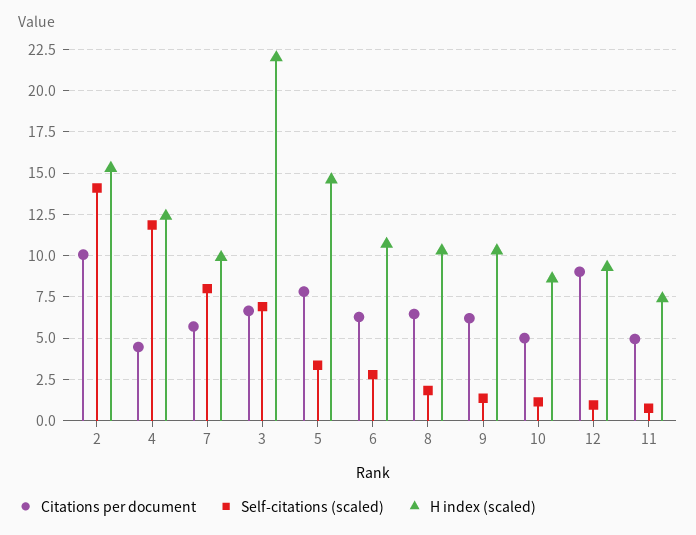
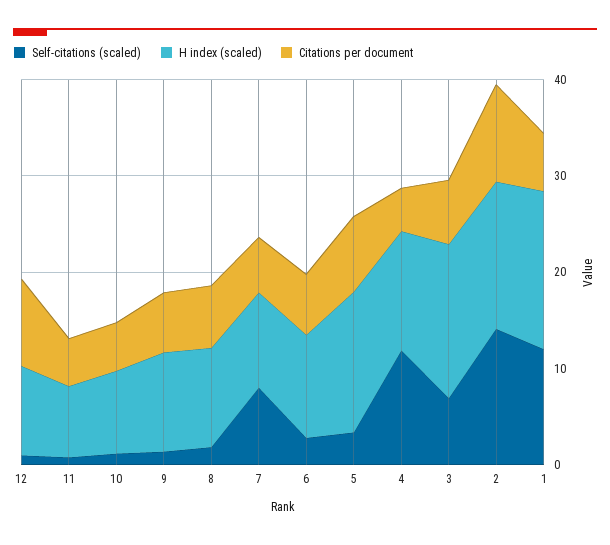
H index (scaled), 3: 22 -> 16
Self-citations (scaled), 1: none -> 12
H index (scaled), 1: none -> 16
Citations per document, 1: none -> 6

